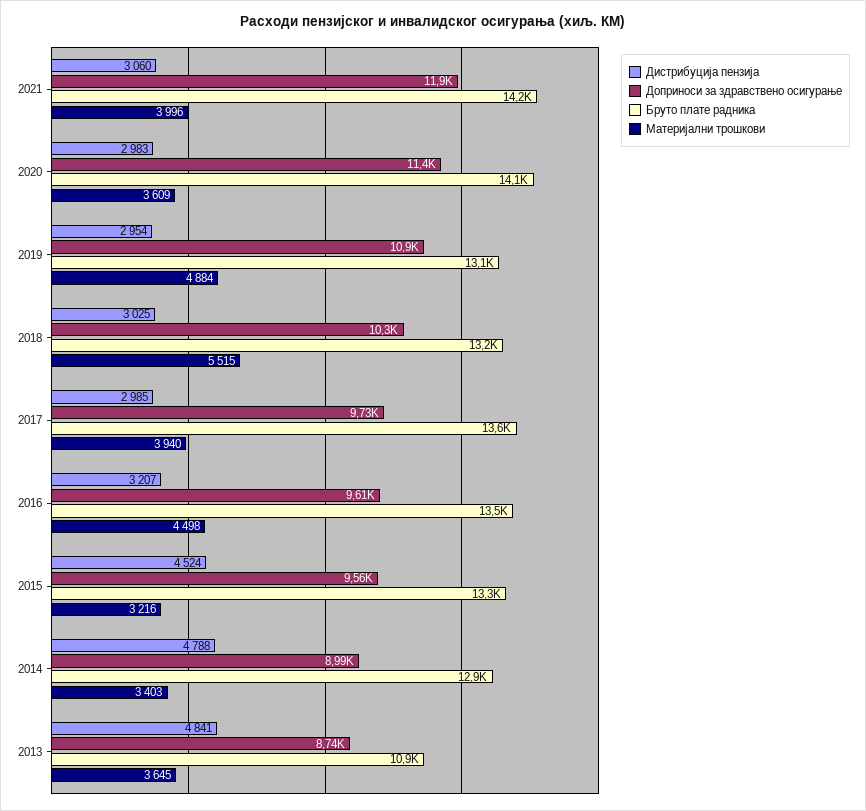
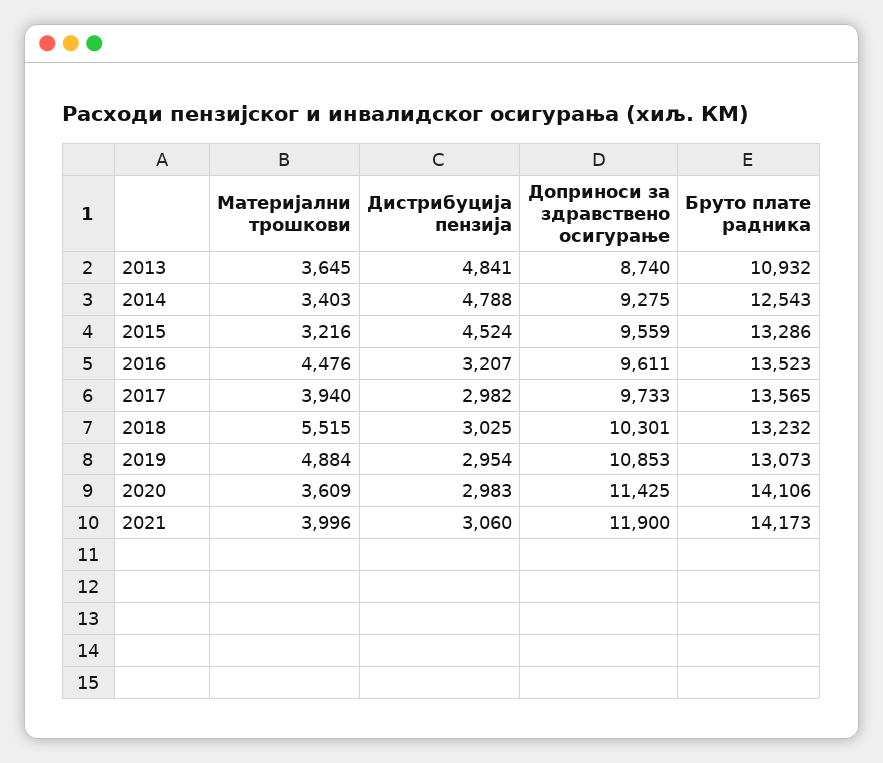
Дистрибуција пензија, 2017: 2985 -> 2982
Материјални трошкови, 2016: 4498 -> 4476
Доприноси за здравствено осигурање, 2014: 8990 -> 9275
Бруто плате радника, 2014: 12900 -> 12543

